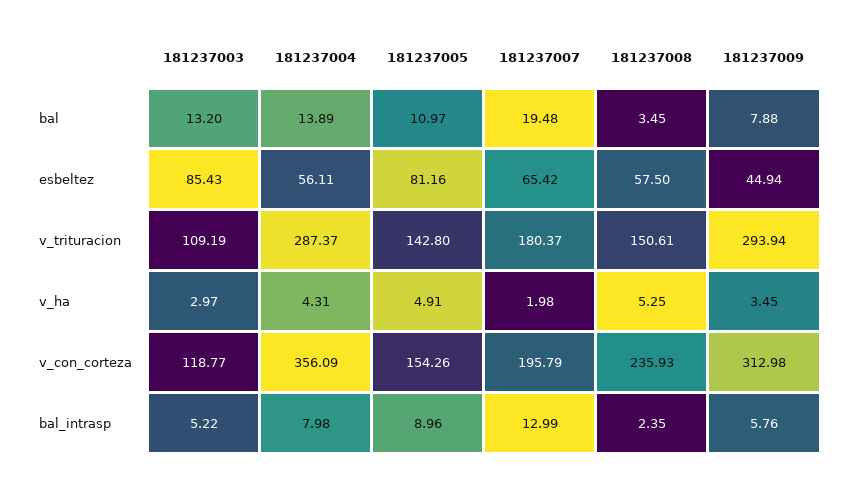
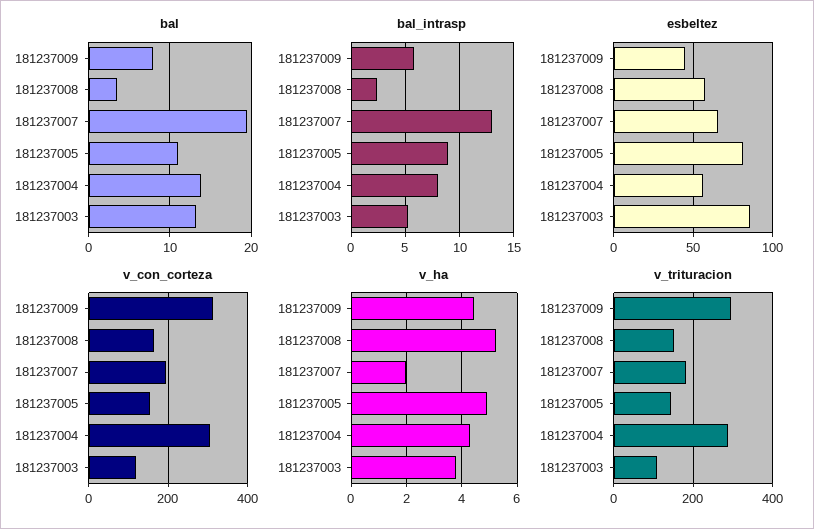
v_ha, 181237003: 2.97 -> 3.75
v_ha, 181237009: 3.45 -> 4.5
v_con_corteza, 181237004: 356.09 -> 300
v_con_corteza, 181237008: 235.93 -> 160

